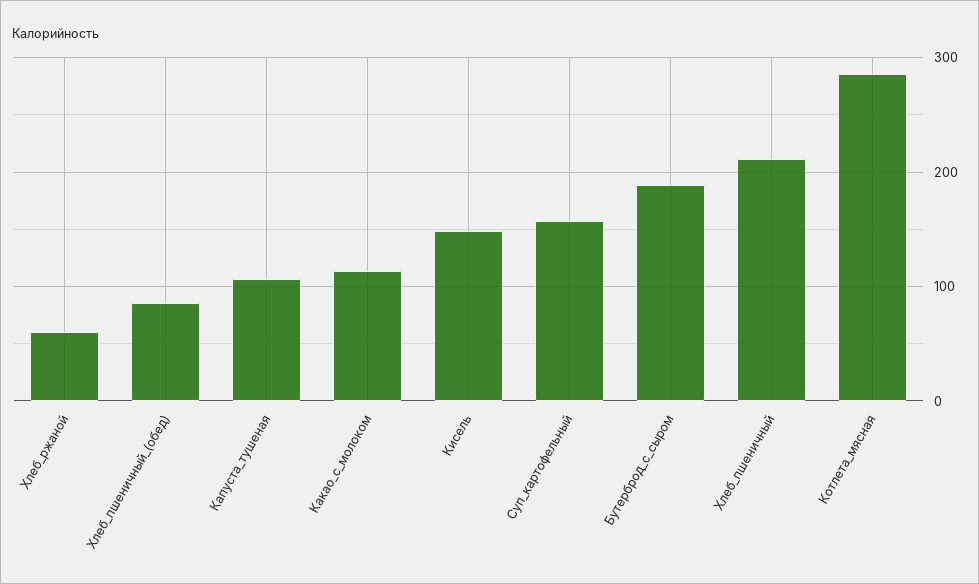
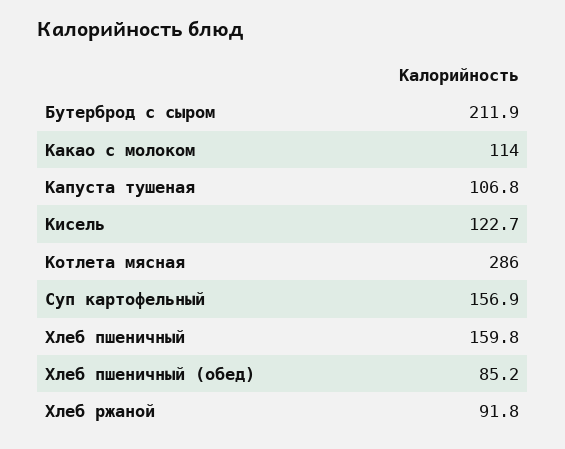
Хлеб_ржаной: 60 -> 91.8
Кисель: 150 -> 122.7
Бутерброд_с_сыром: 190 -> 211.9
Хлеб_пшеничный: 210 -> 159.8

